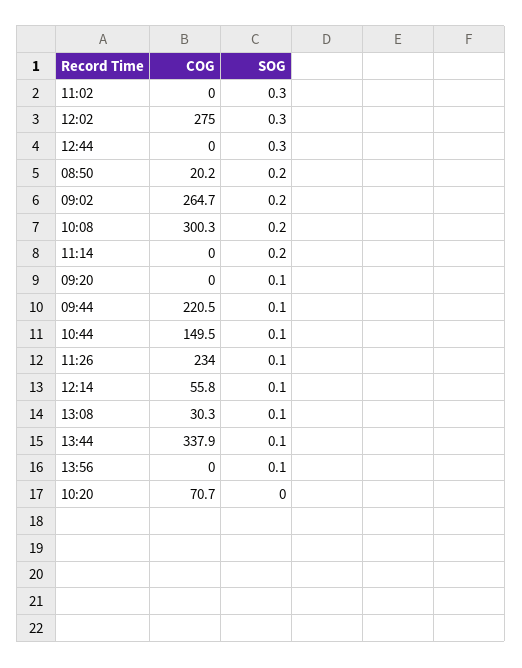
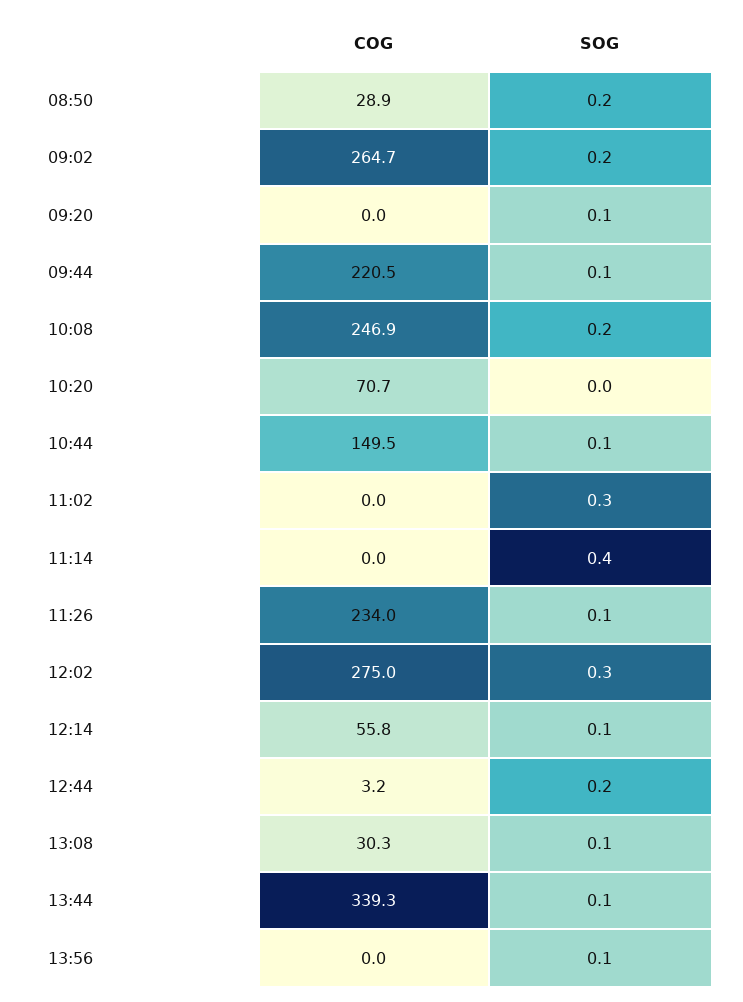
COG, 12:44: 0 -> 3.2
SOG, 12:44: 0.3 -> 0.2
COG, 08:50: 20.2 -> 28.9
COG, 10:08: 300.3 -> 246.9
SOG, 11:14: 0.2 -> 0.4
COG, 13:44: 337.9 -> 339.3

